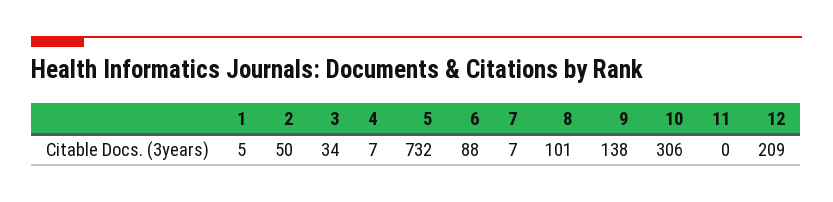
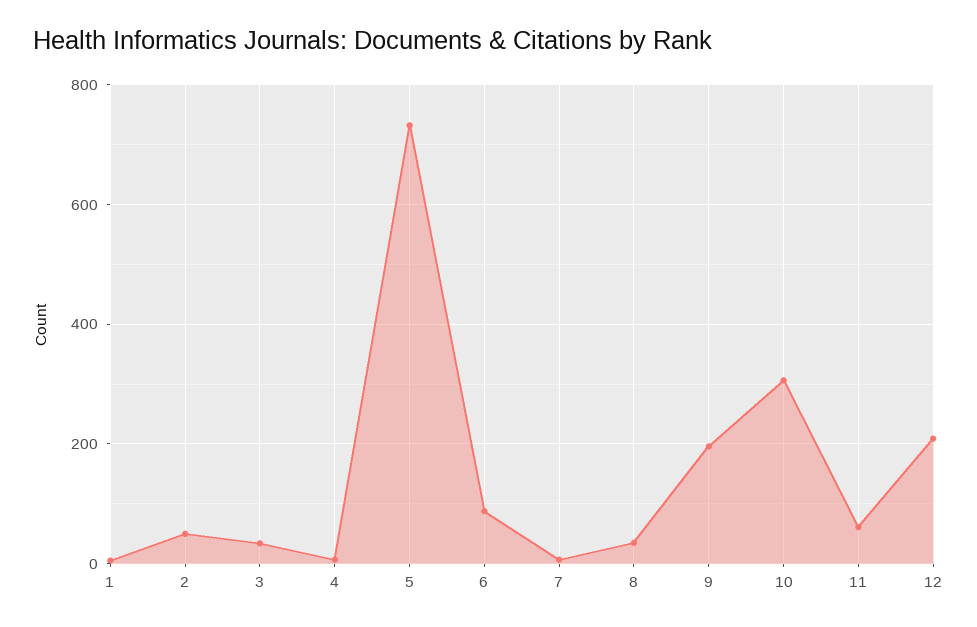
8: 101 -> 40
9: 138 -> 200
11: 0 -> 60

